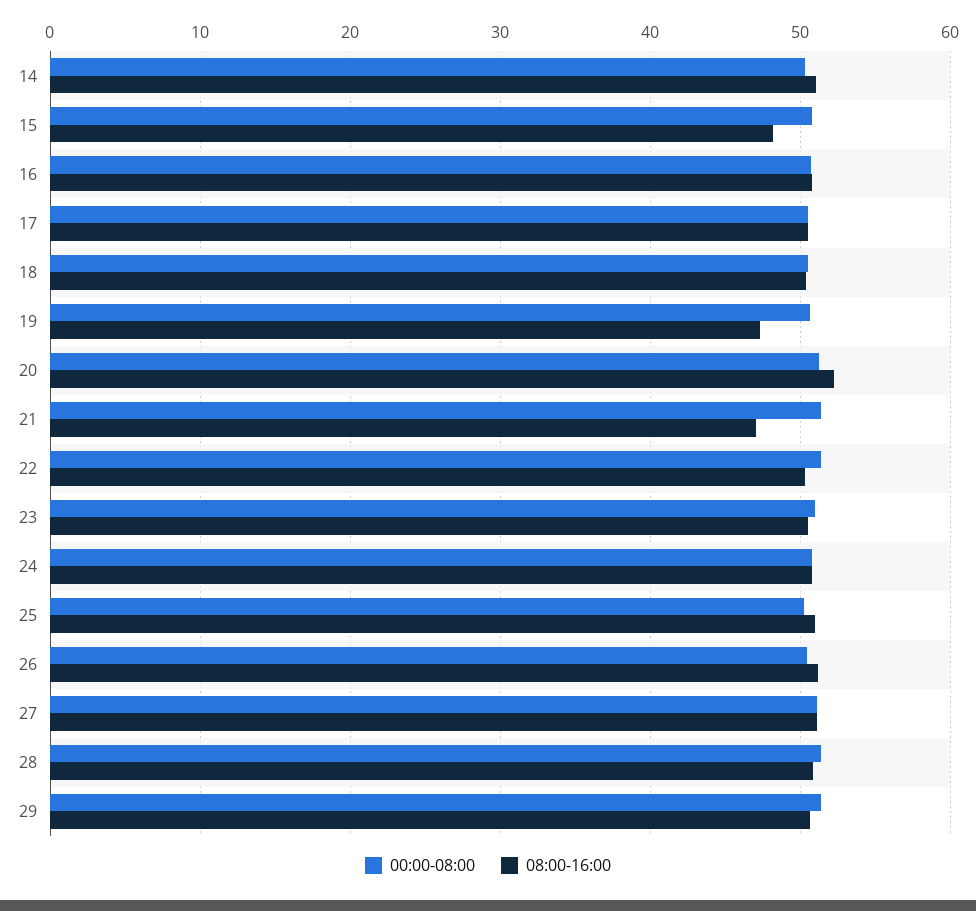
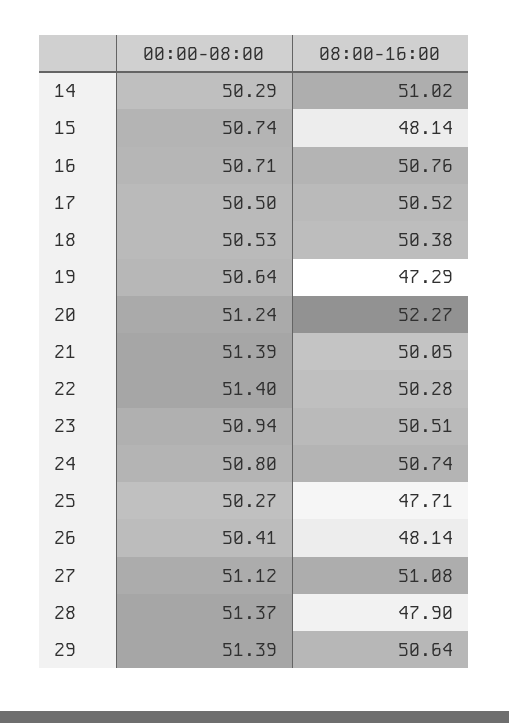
08:00-16:00, 21: 47 -> 50.05
08:00-16:00, 25: 51 -> 47.71
08:00-16:00, 26: 51 -> 48.14
08:00-16:00, 28: 51 -> 47.9

